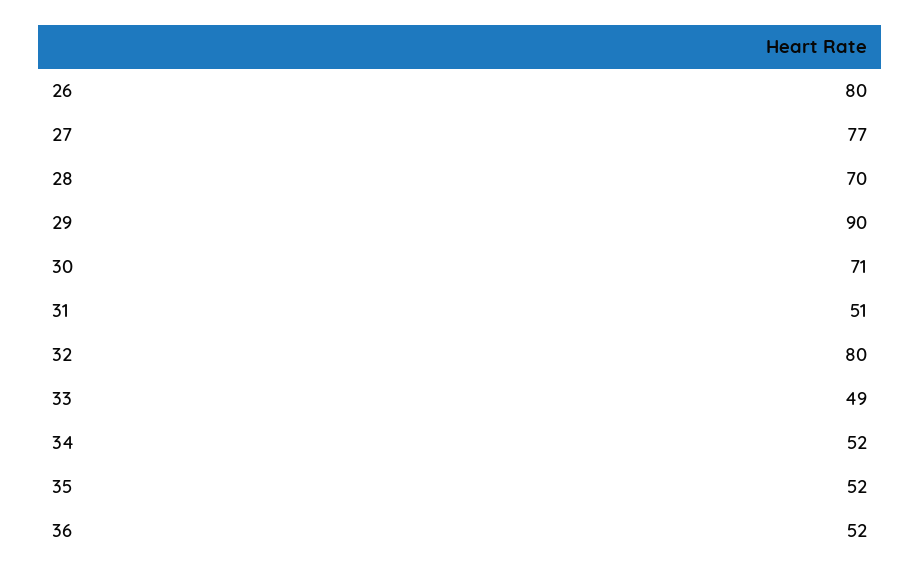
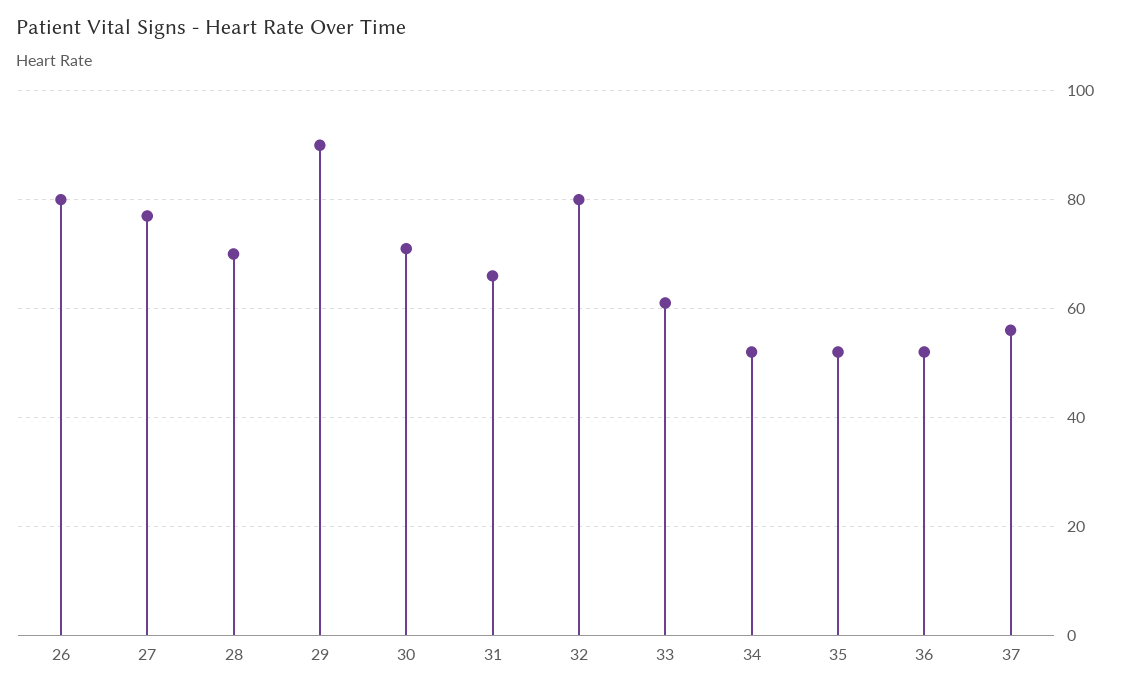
31: 51 -> 65
33: 49 -> 60
37: none -> 55

